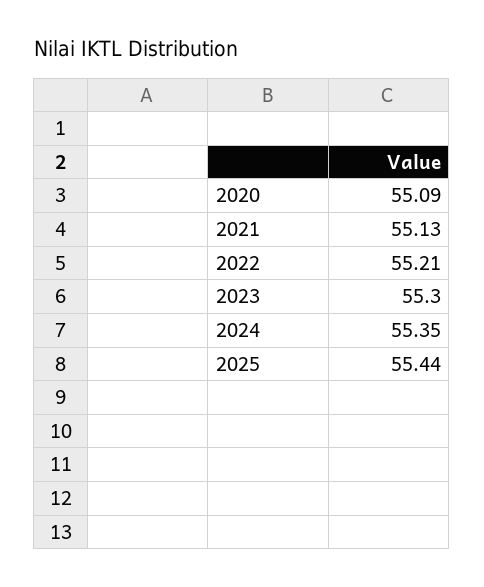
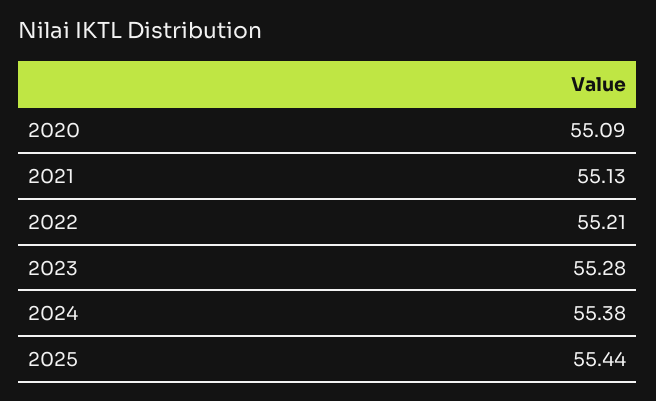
2023: 55.3 -> 55.28
2024: 55.35 -> 55.38

